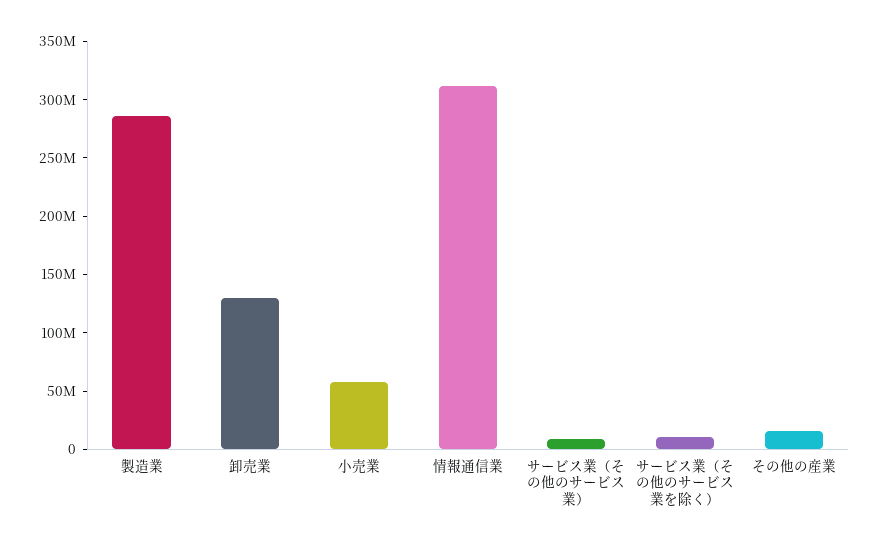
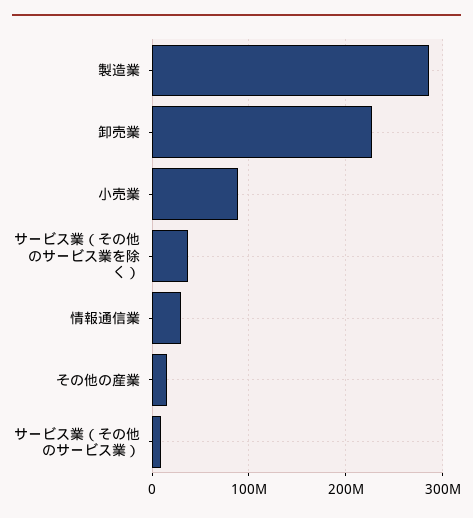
卸売業: 130000000 -> 230000000
小売業: 60000000 -> 90000000
情報通信業: 310000000 -> 30000000
サービス業（その他のサービス業を除く）: 10000000 -> 40000000

